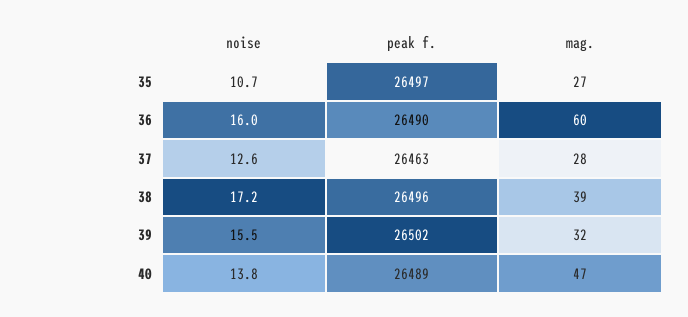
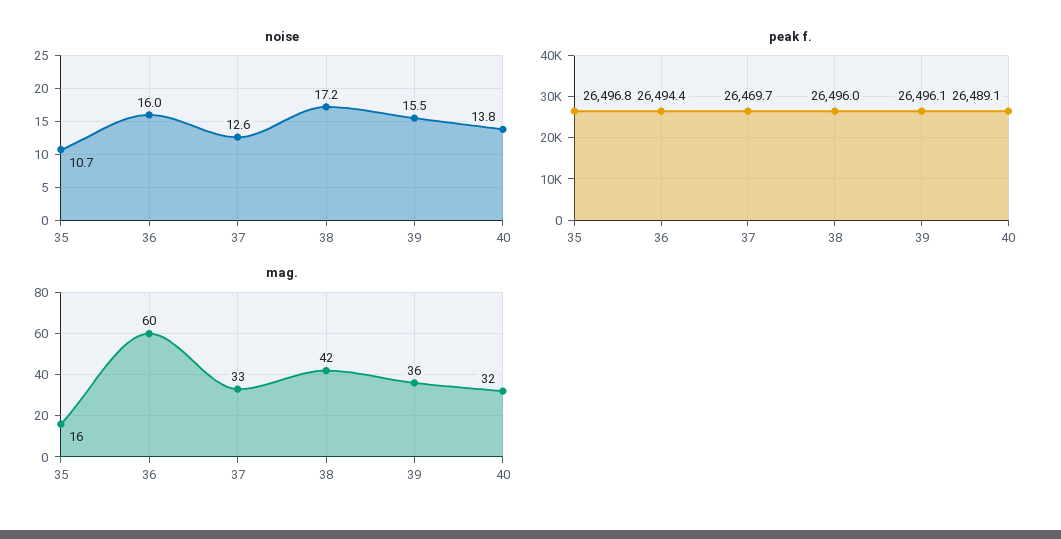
mag., 35: 27 -> 16
peak f., 36: 26490 -> 26494.4
peak f., 37: 26463 -> 26469.7
mag., 37: 28 -> 33
mag., 38: 39 -> 42
peak f., 39: 26502 -> 26496.1
mag., 39: 32 -> 36
mag., 40: 47 -> 32

